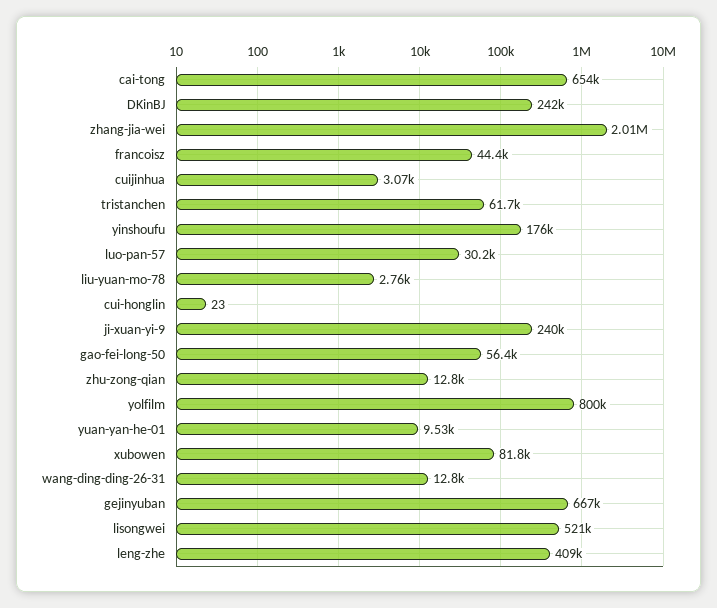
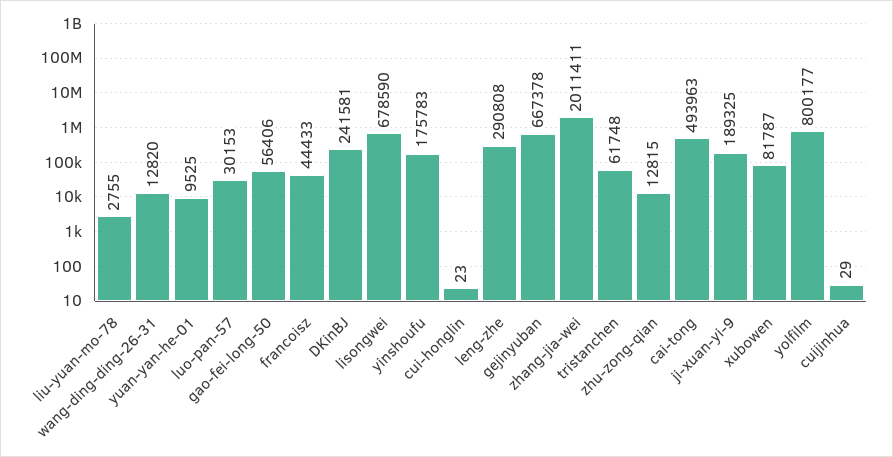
cai-tong: 654000 -> 493963
cuijinhua: 3070 -> 29
ji-xuan-yi-9: 240000 -> 189325
lisongwei: 521000 -> 678590
leng-zhe: 409000 -> 290808

